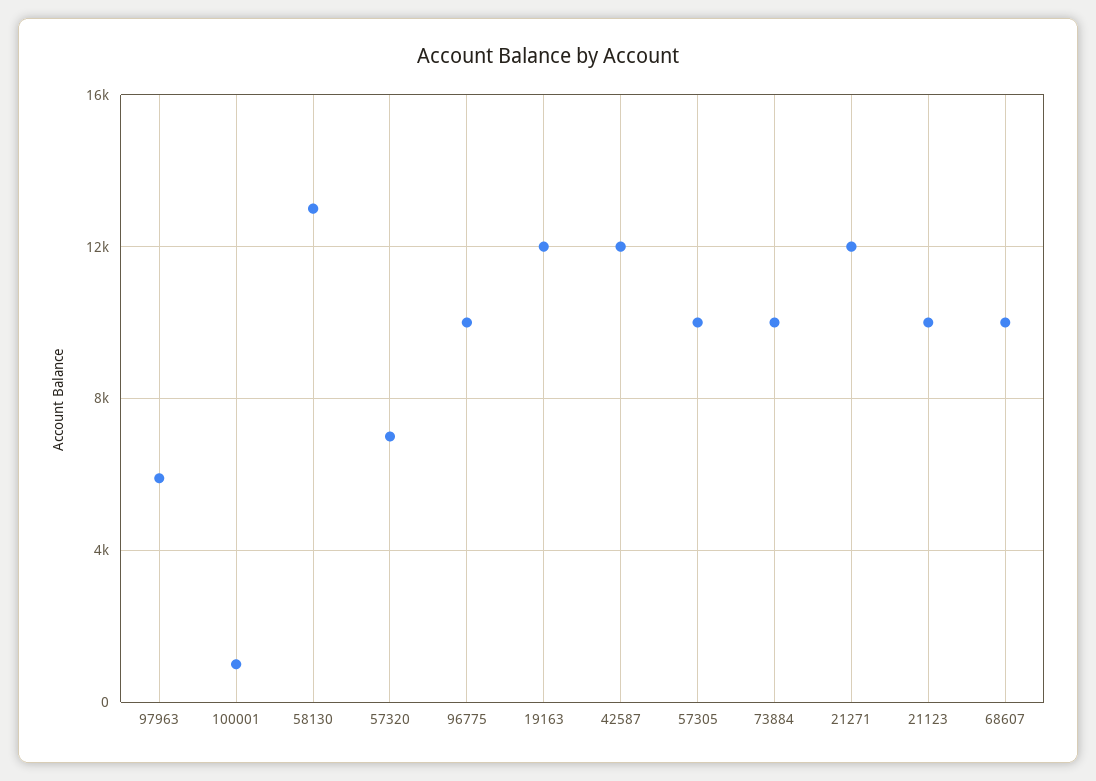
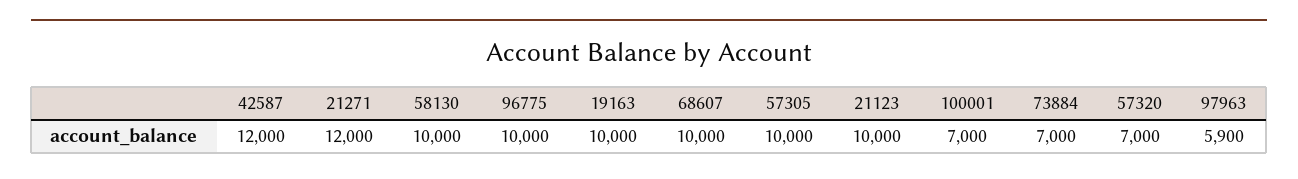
100001: 1000 -> 7000
58130: 13000 -> 10000
19163: 12000 -> 10000
73884: 10000 -> 7000

